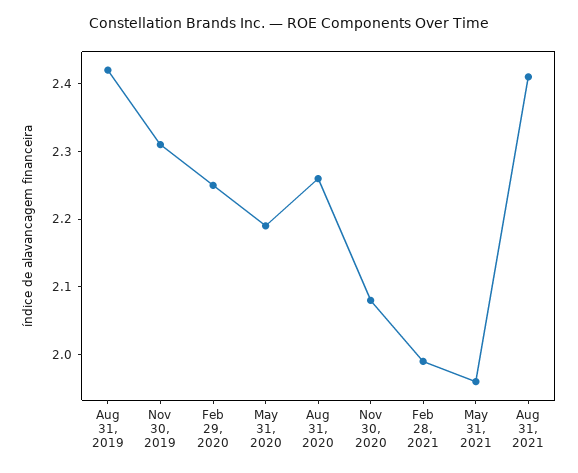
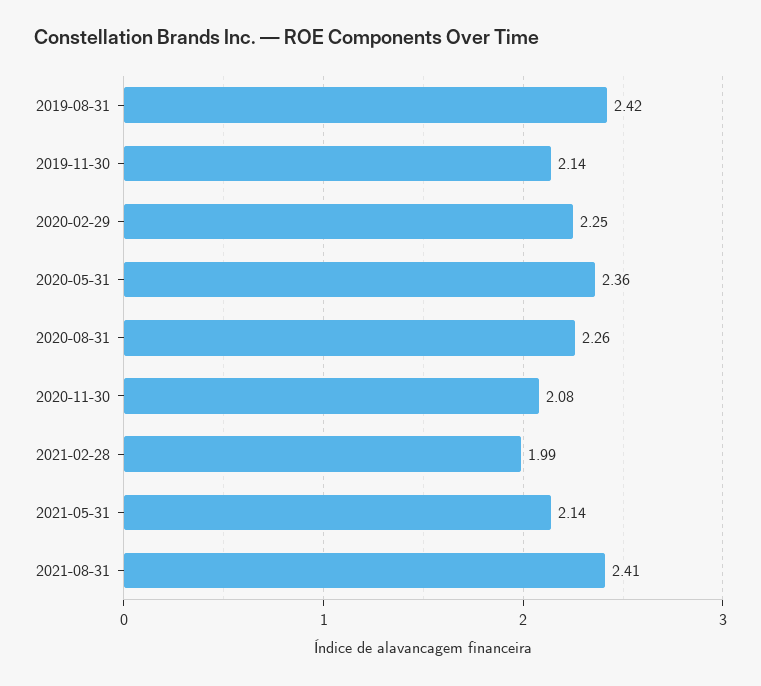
Nov 30, 2019: 2.3 -> 2.14
May 31, 2020: 2.2 -> 2.36
May 31, 2021: 1.95 -> 2.14

